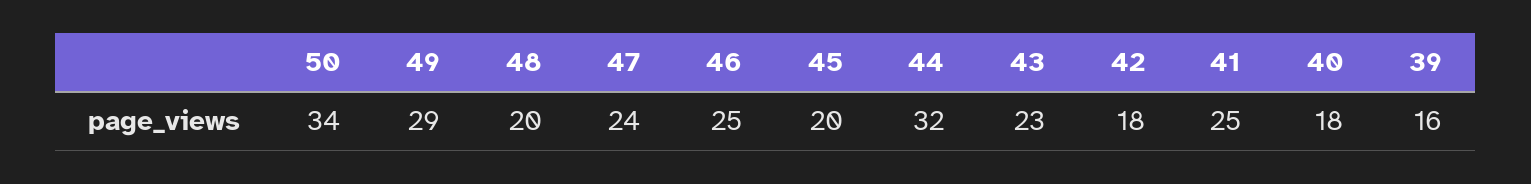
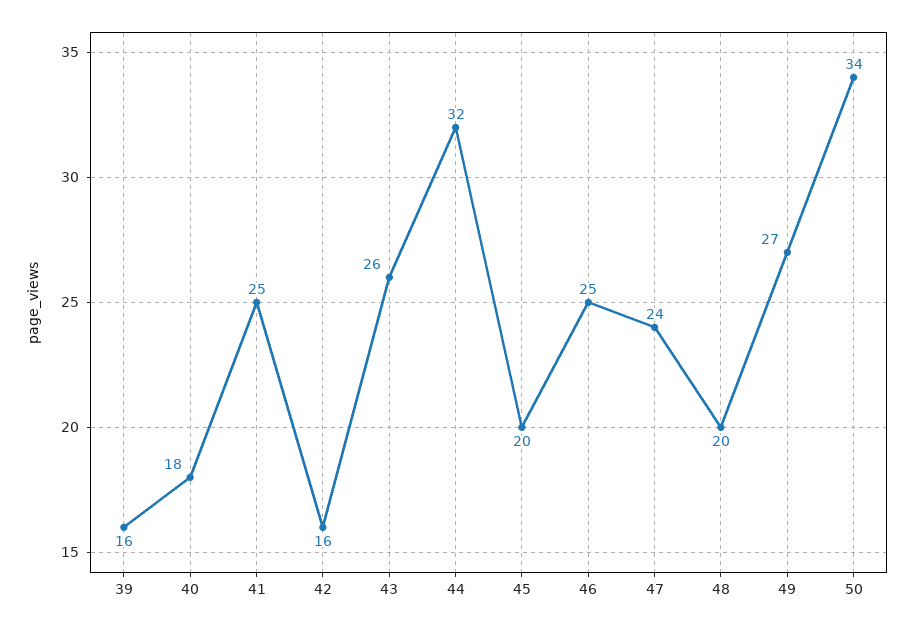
49: 29 -> 27
43: 23 -> 26
42: 18 -> 16

